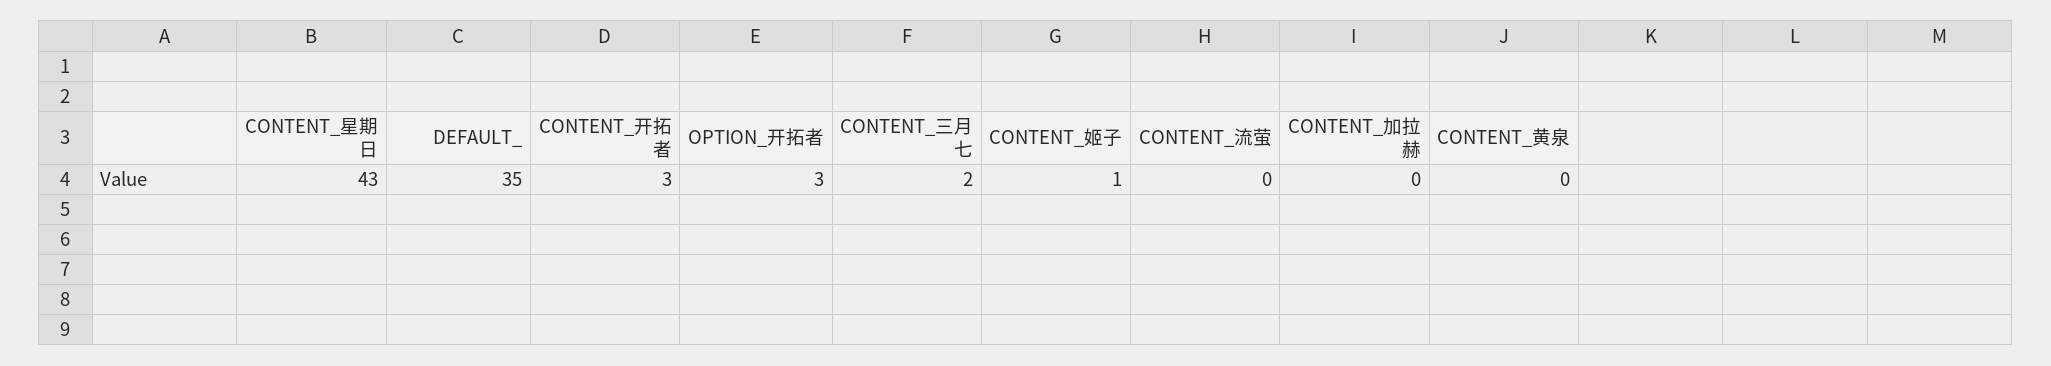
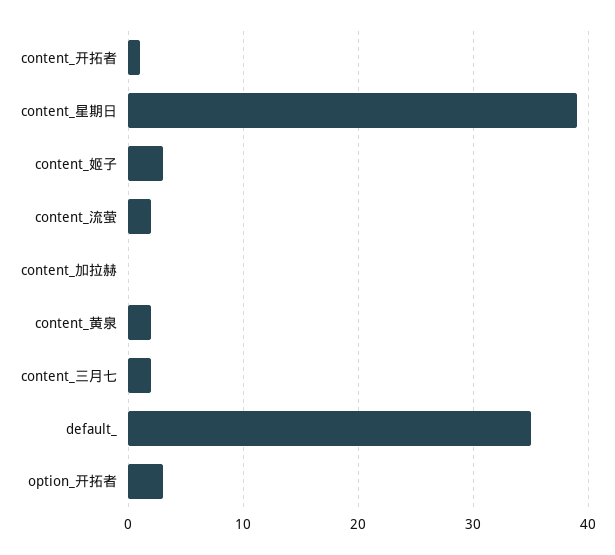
CONTENT_星期日: 43 -> 39
CONTENT_开拓者: 3 -> 1
CONTENT_姬子: 1 -> 3
CONTENT_流萤: 0 -> 2
CONTENT_黄泉: 0 -> 2

